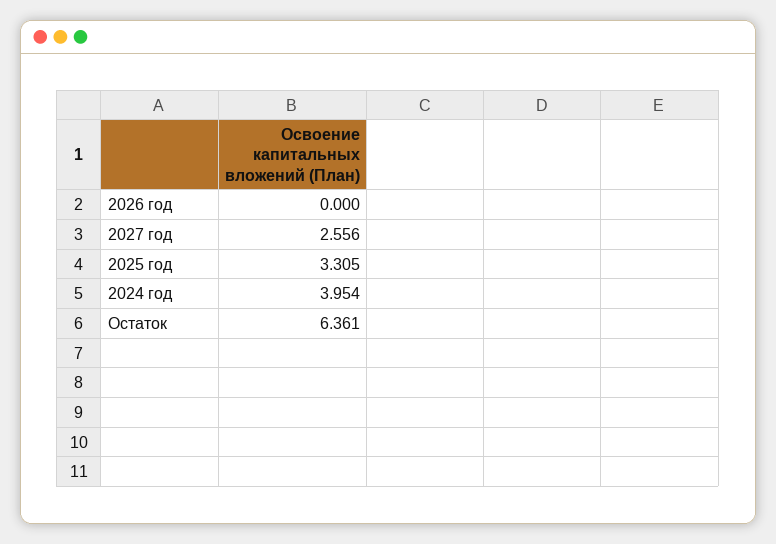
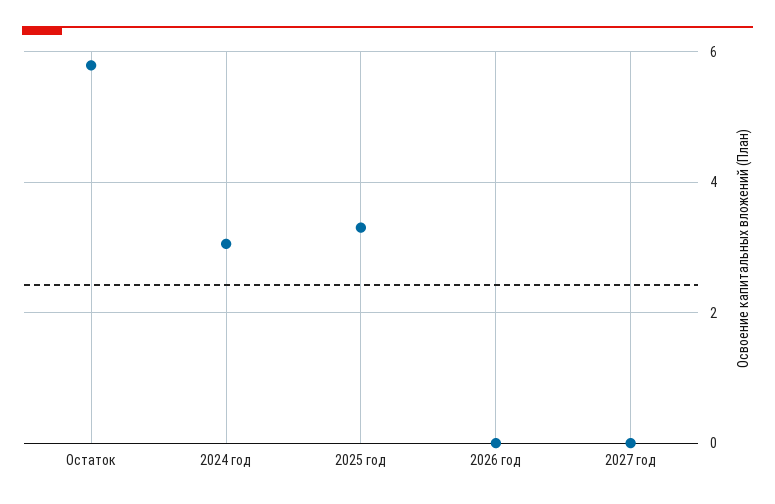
2027 год: 2.556 -> 0
2024 год: 3.954 -> 3
Остаток: 6.361 -> 5.8

